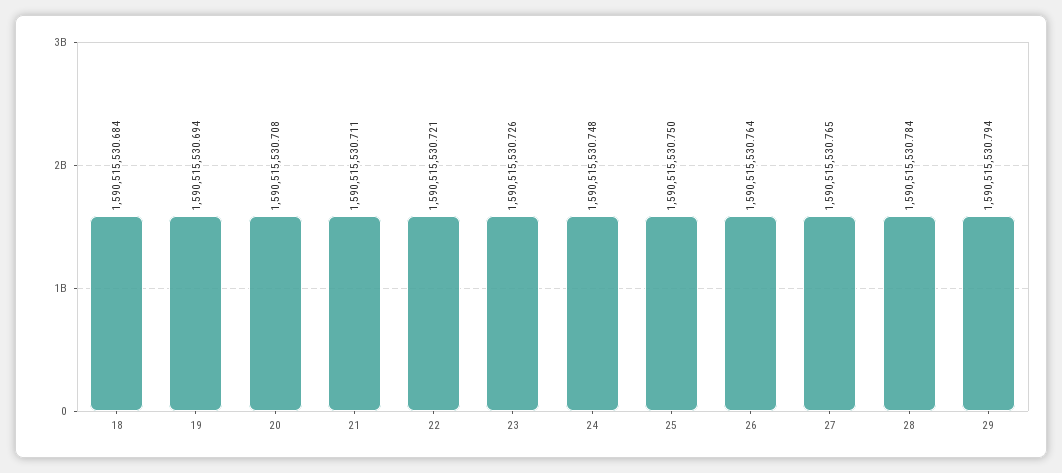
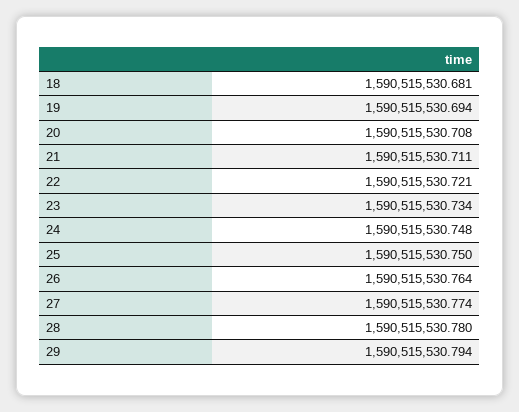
18: 1590515530.684 -> 1590515530.681
23: 1590515530.726 -> 1590515530.734
27: 1590515530.765 -> 1590515530.774
28: 1590515530.784 -> 1590515530.78

